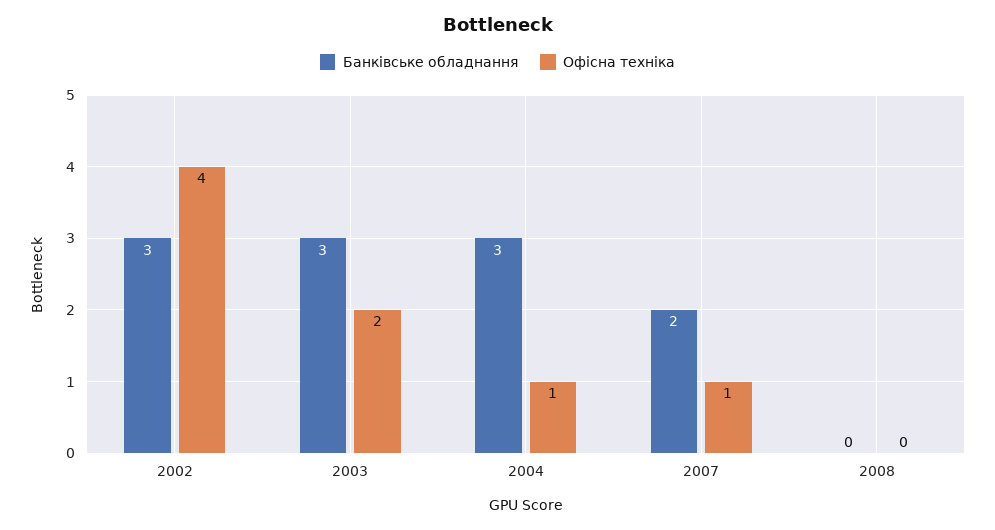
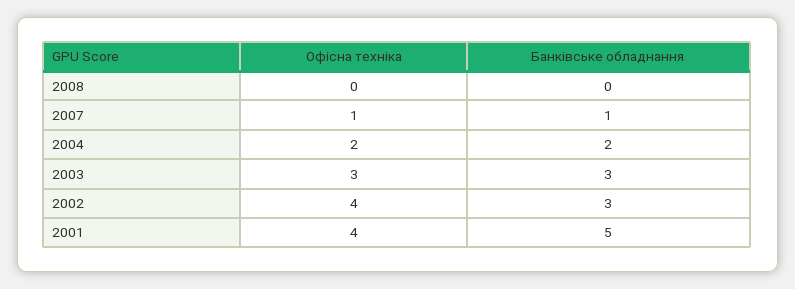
Офісна техніка, 2003: 2 -> 3
Банківське обладнання, 2004: 3 -> 2
Офісна техніка, 2004: 1 -> 2
Банківське обладнання, 2007: 2 -> 1
Офісна техніка, 2001: none -> 4
Банківське обладнання, 2001: none -> 5

